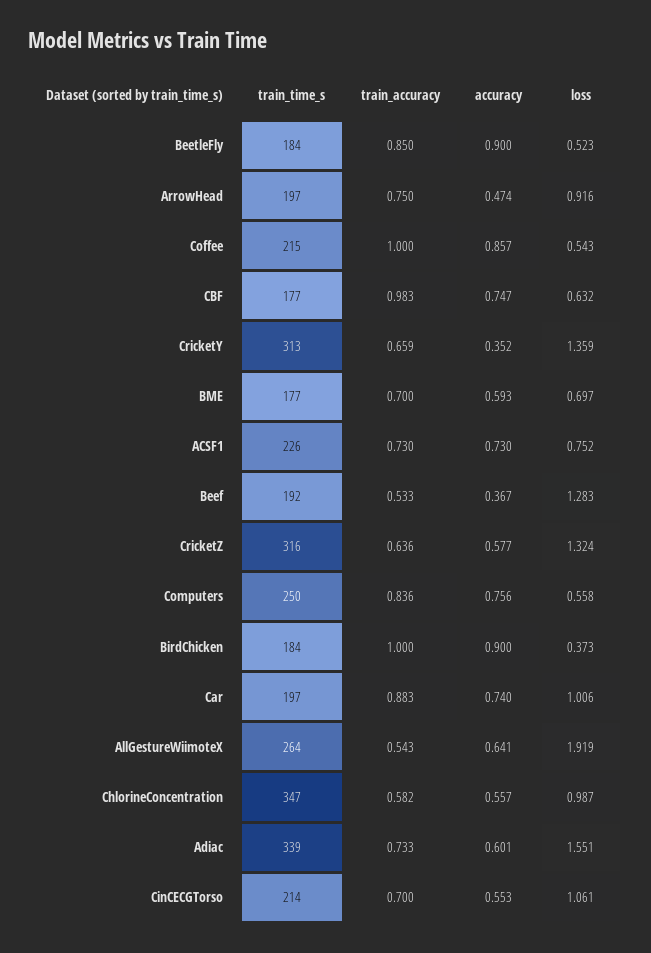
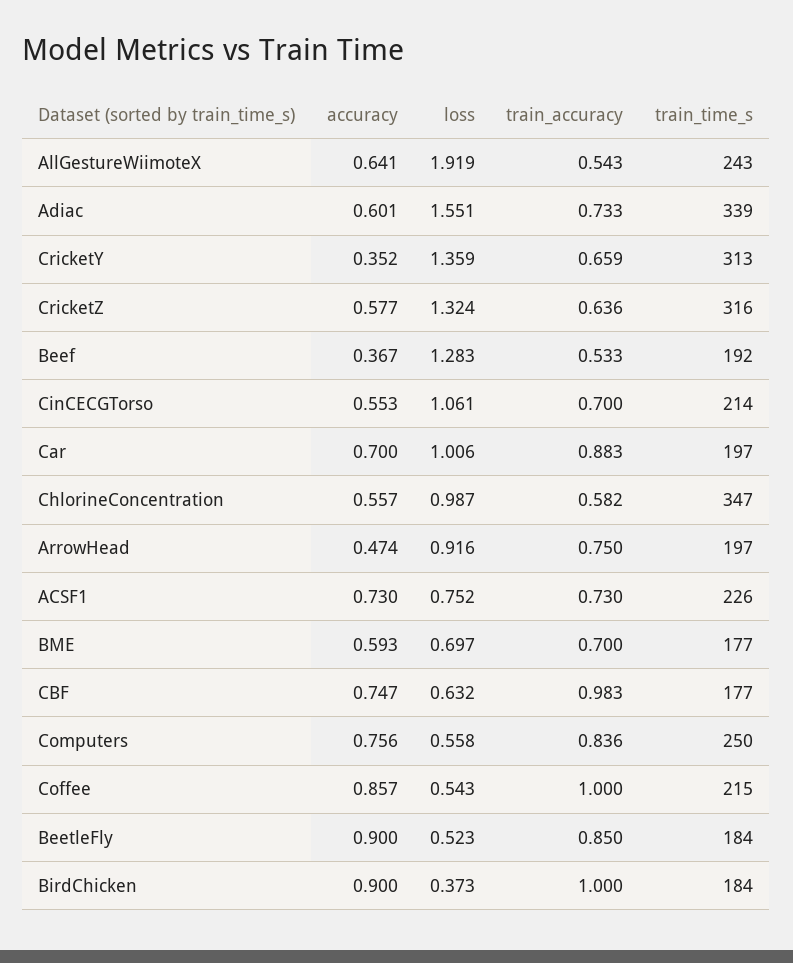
accuracy, Car: 0.74 -> 0.7
train_time_s, AllGestureWiimoteX: 264 -> 243

